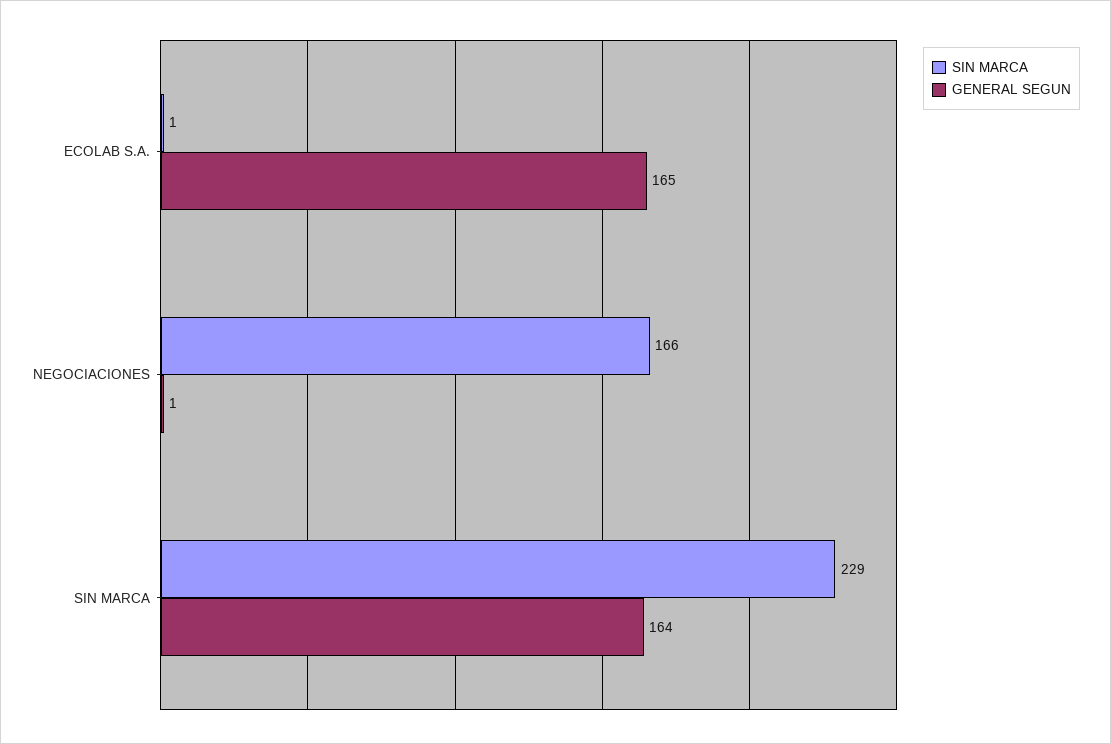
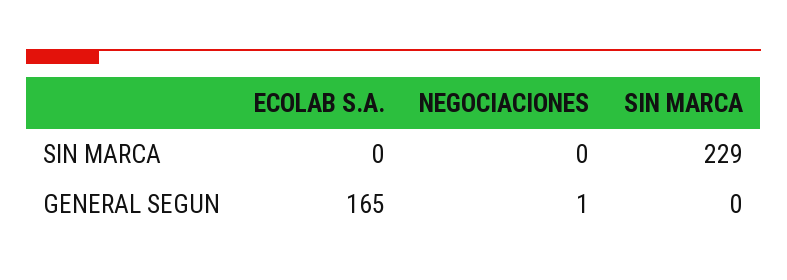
SIN MARCA, ECOLAB S.A.: 1 -> 0
SIN MARCA, NEGOCIACIONES: 166 -> 0
GENERAL SEGUN, SIN MARCA: 164 -> 0

